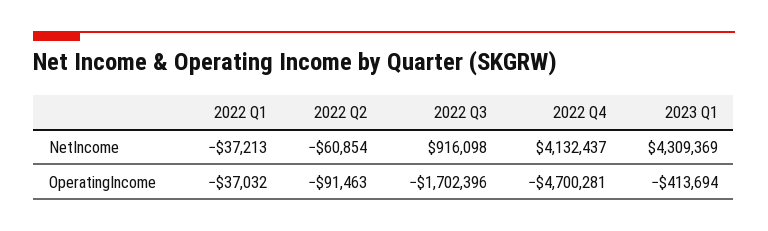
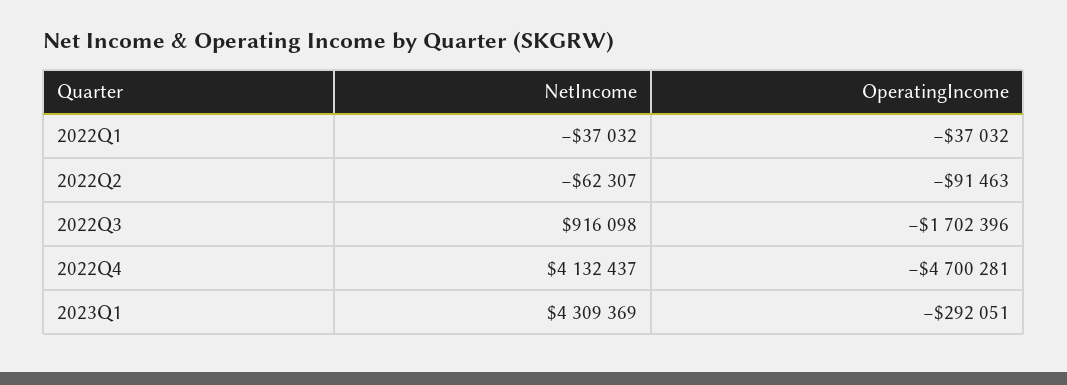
2022 Q1, NetIncome: -37213 -> -37032
2022 Q2, NetIncome: -60854 -> -62307
2023 Q1, OperatingIncome: -413694 -> -292051

